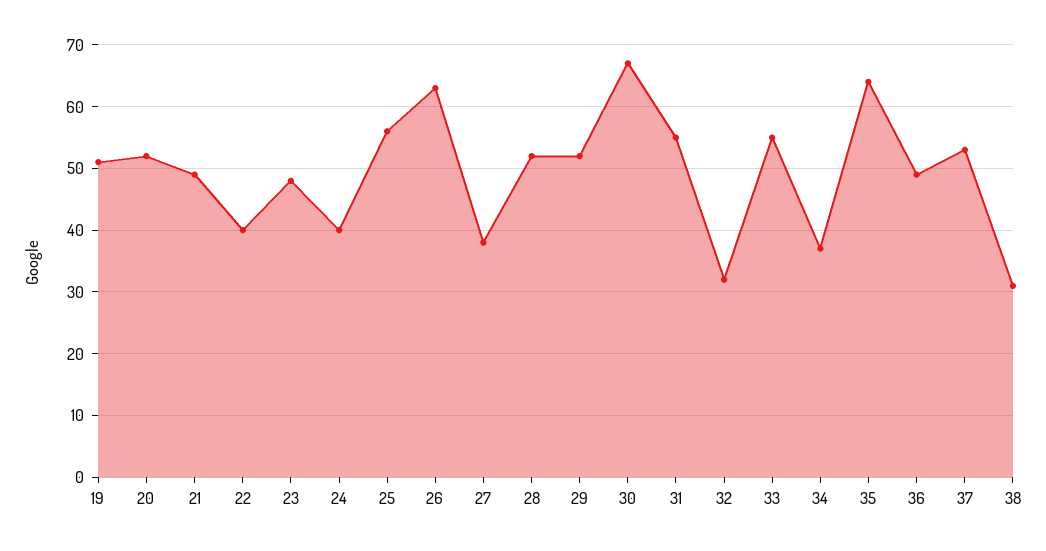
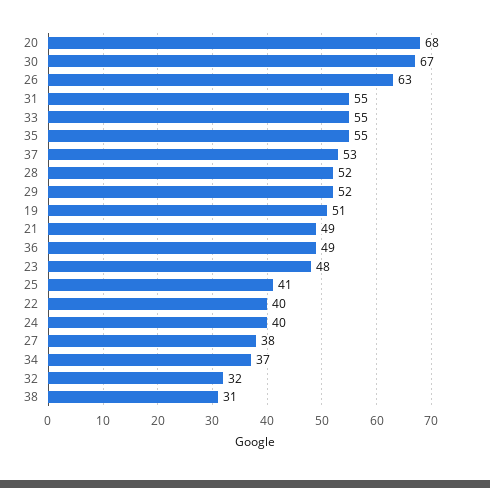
20: 52 -> 68
25: 56 -> 41
35: 64 -> 55

